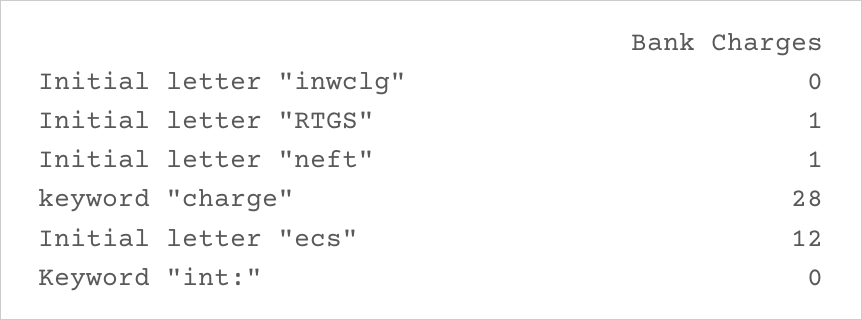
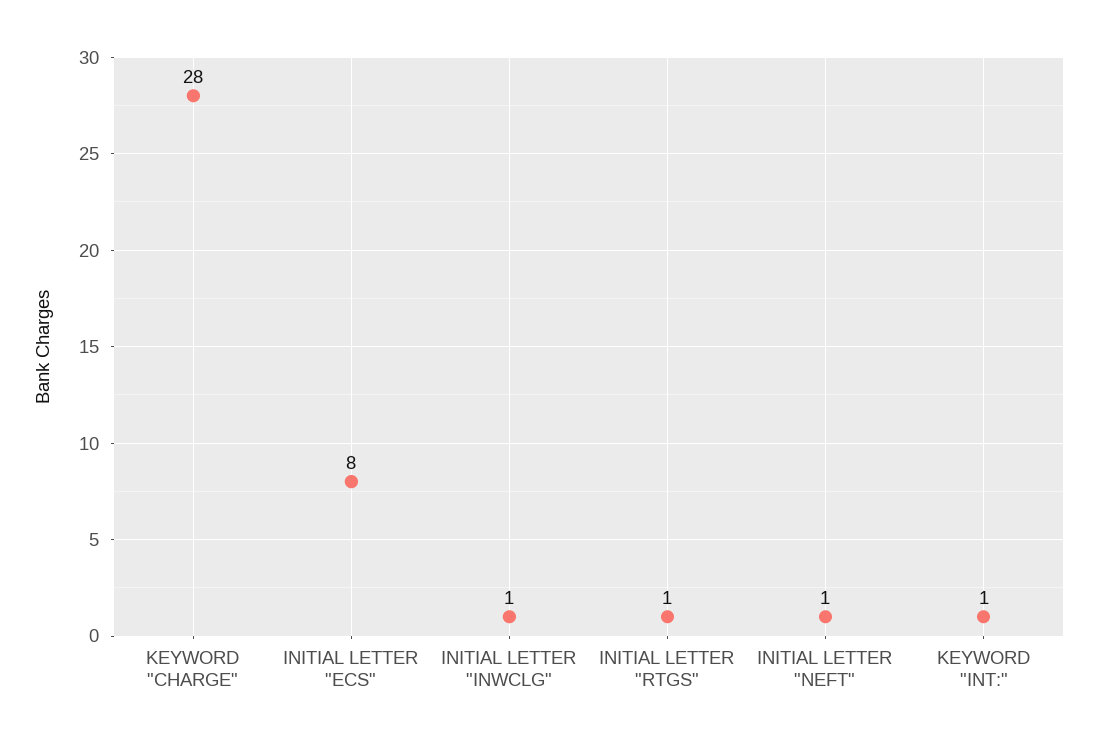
Initial letter "inwclg": 0 -> 1
Initial letter "ecs": 12 -> 8
Keyword "int:": 0 -> 1

